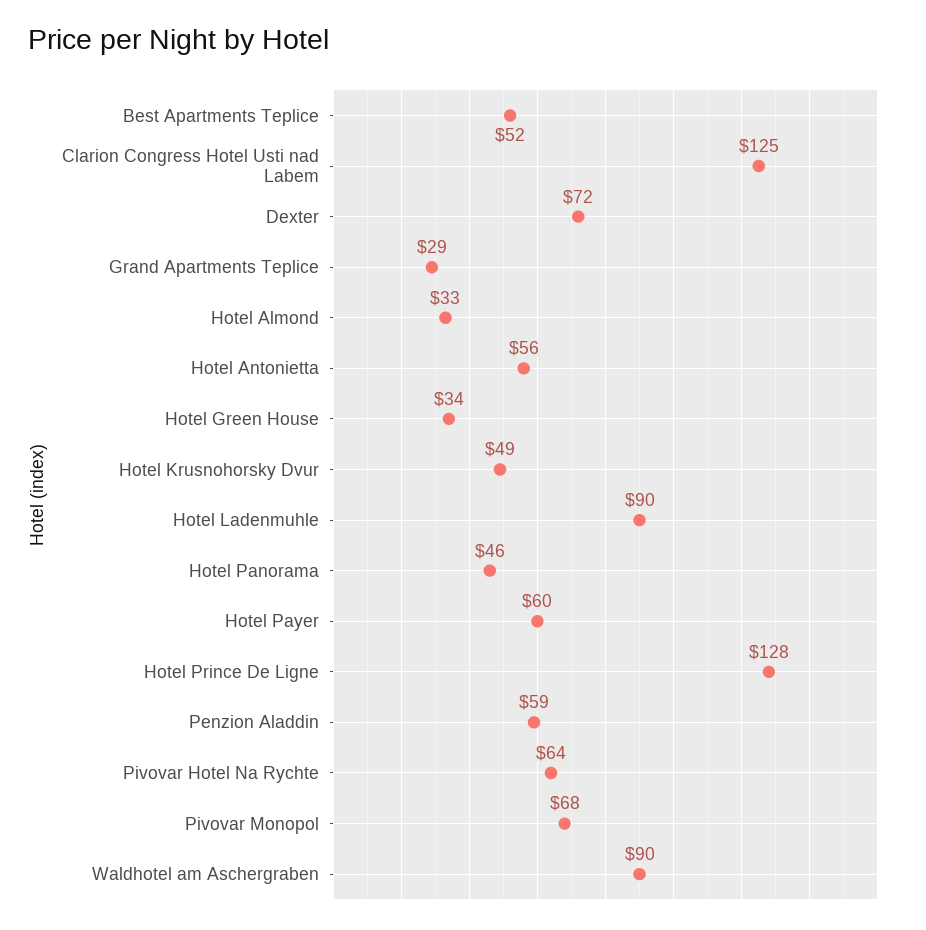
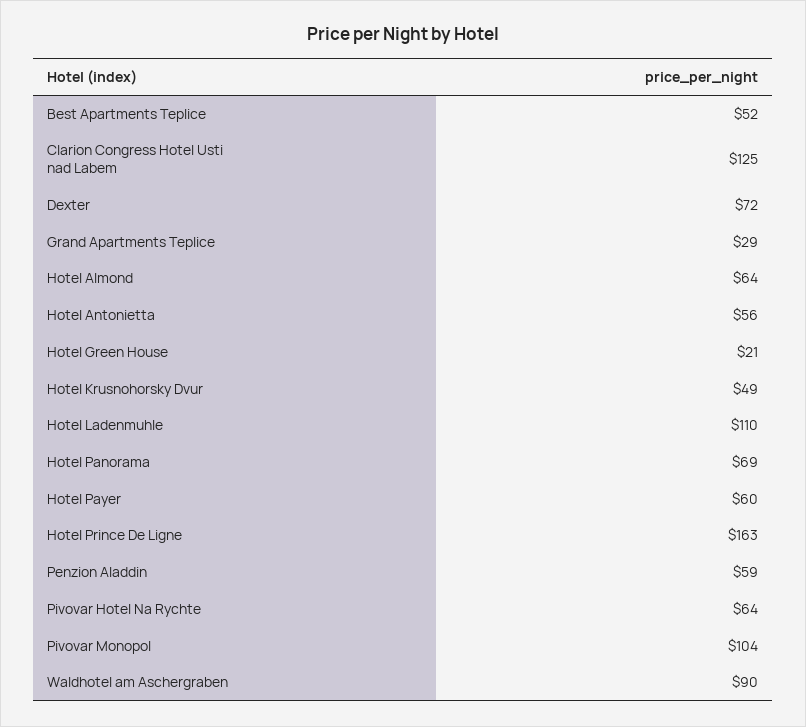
Hotel Almond: 33 -> 64
Hotel Green House: 34 -> 21
Hotel Ladenmuhle: 90 -> 110
Hotel Panorama: 46 -> 69
Hotel Prince De Ligne: 128 -> 163
Pivovar Monopol: 68 -> 104

